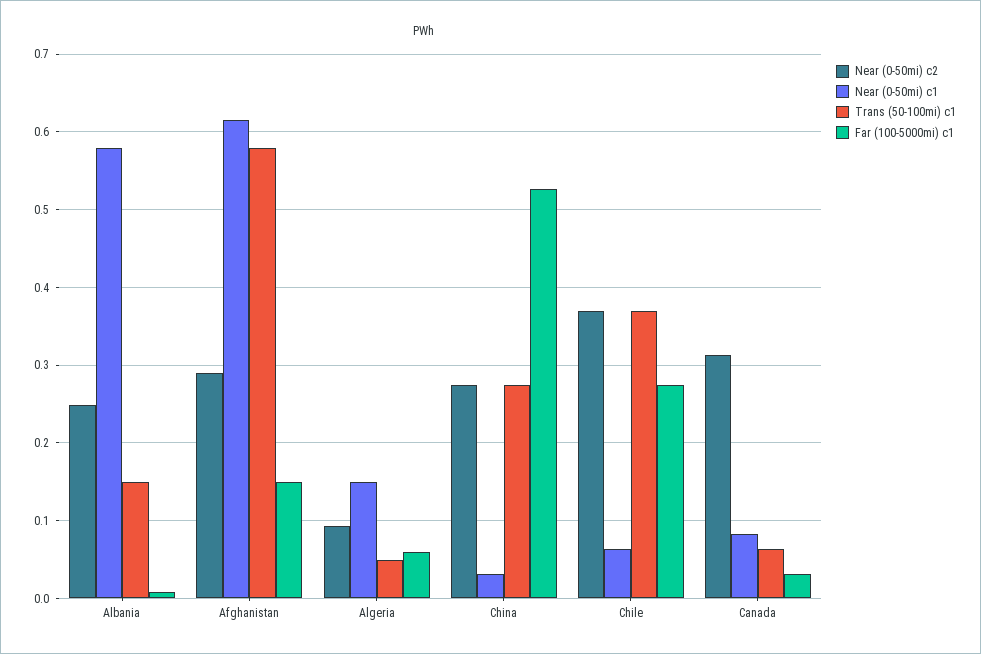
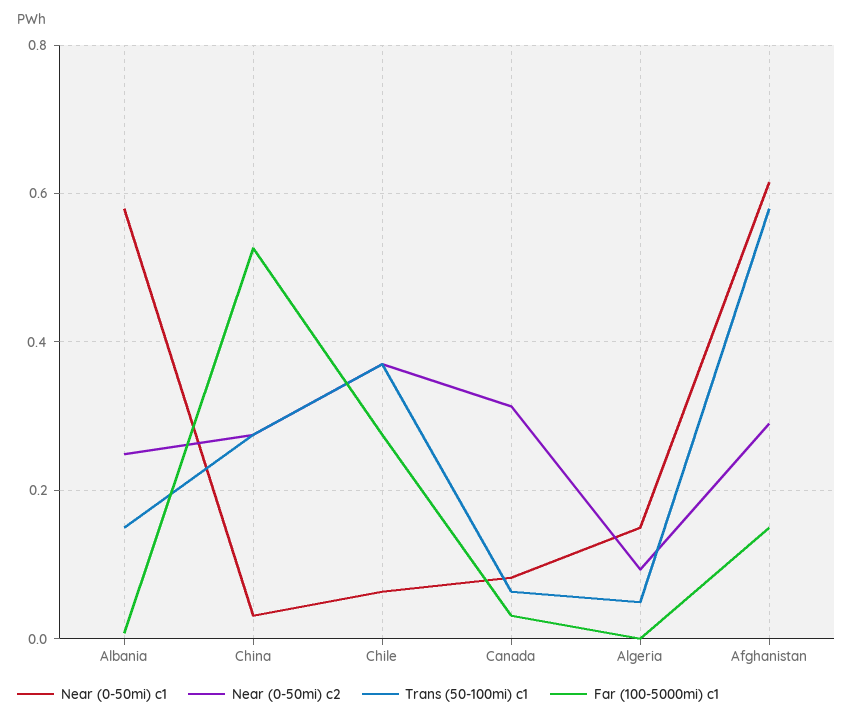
Far (100-5000mi) c1, Algeria: 0.06 -> 0

